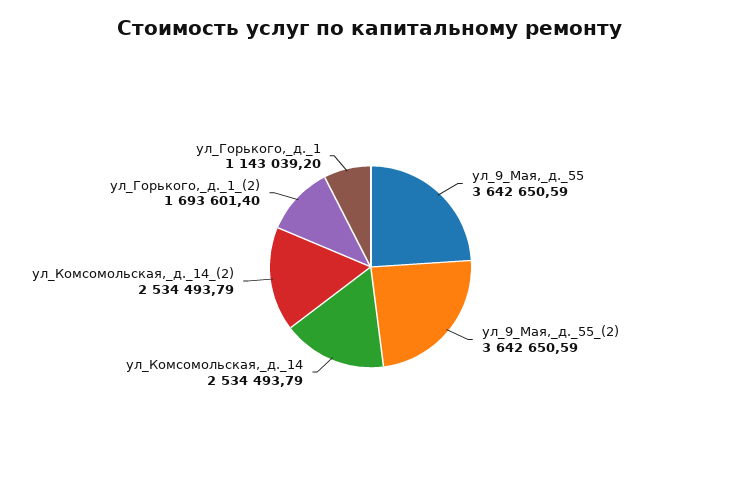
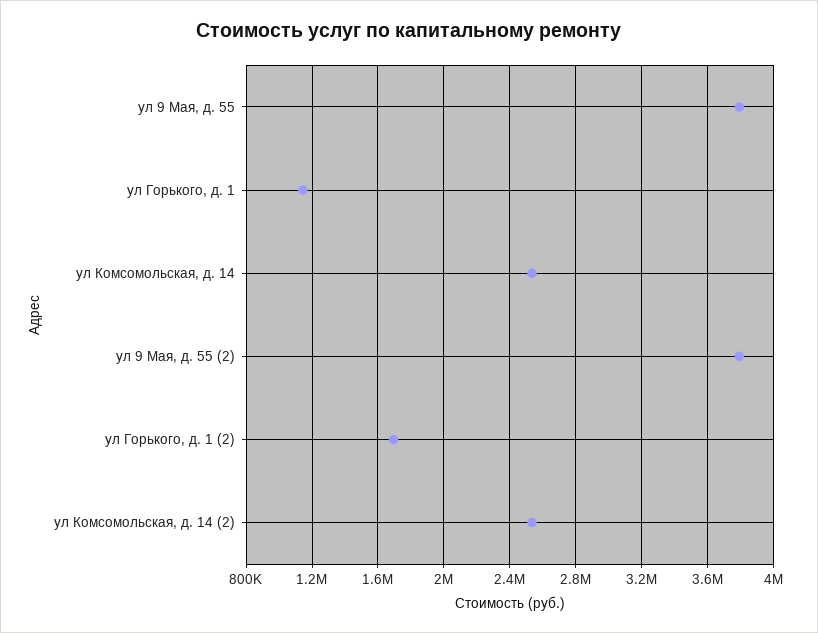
ул_9_Мая,_д._55: 3642650.59 -> 3800000
ул_9_Мая,_д._55_(2): 3642650.59 -> 3800000

